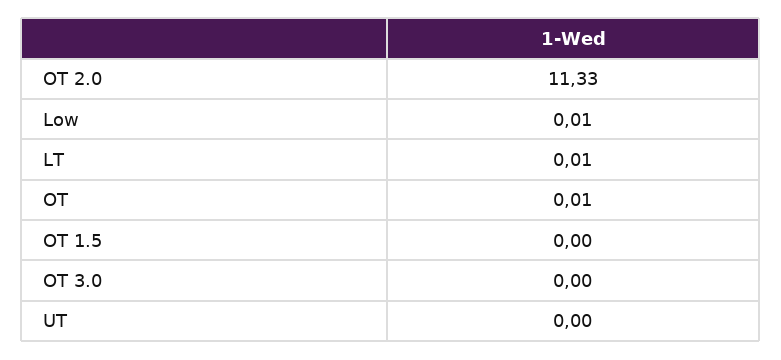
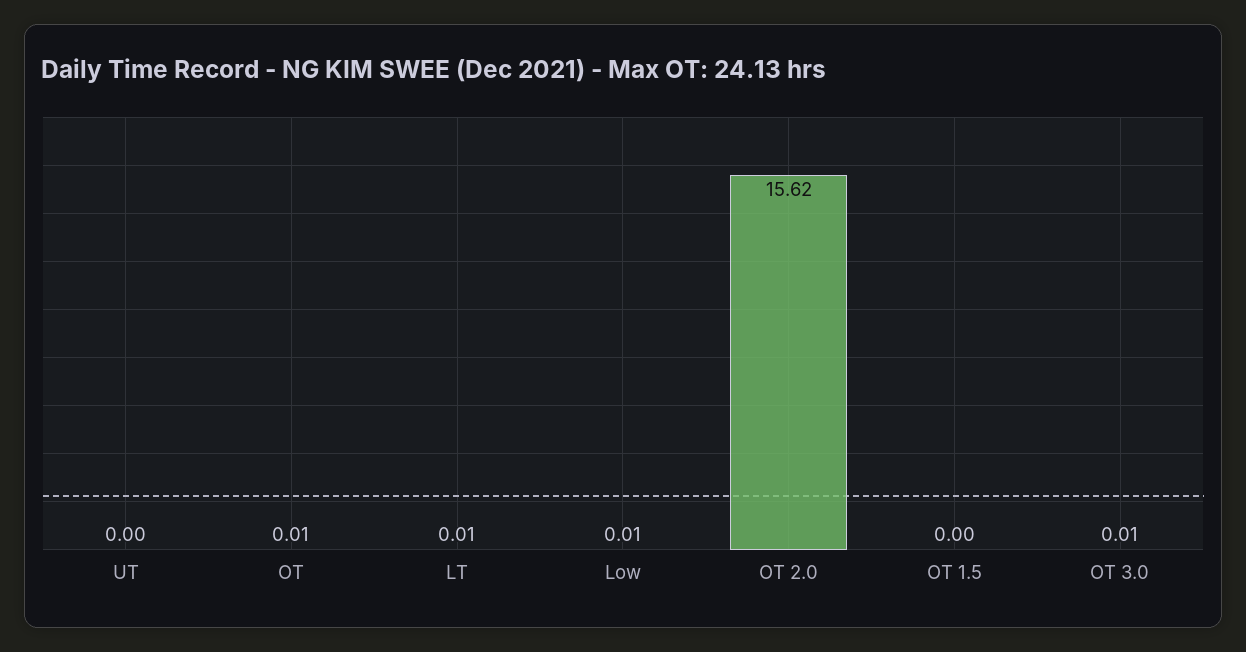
OT 2.0: 11.33 -> 15.62
OT 3.0: 0 -> 0.01

